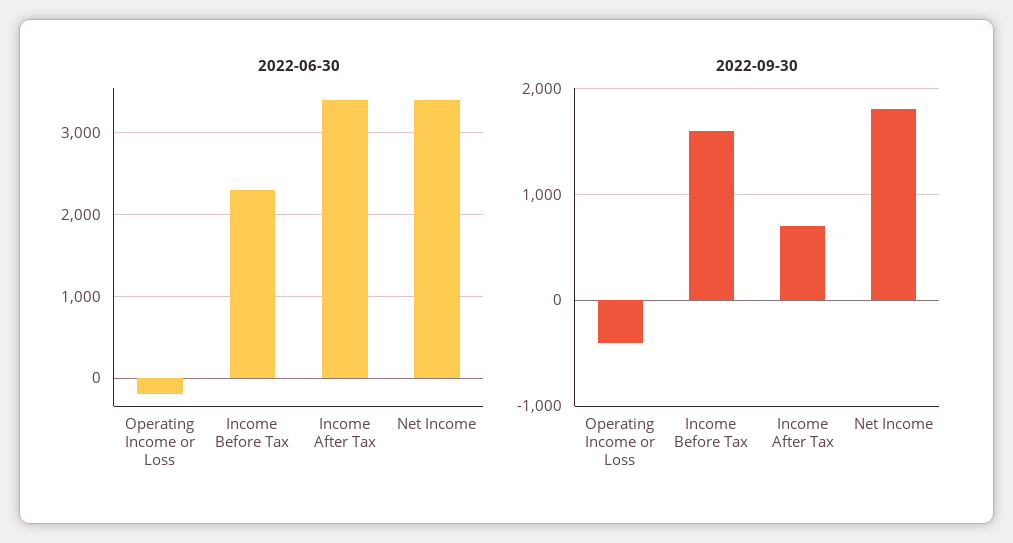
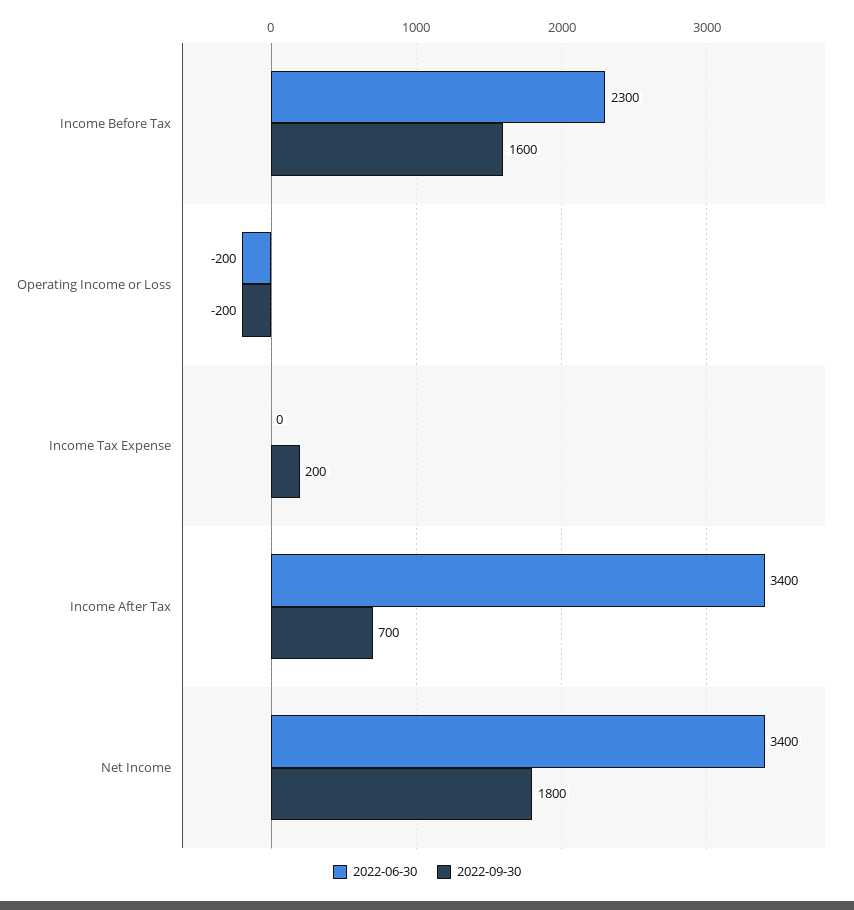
2022-09-30, Operating Income or Loss: -400 -> -200
2022-06-30, Income Tax Expense: none -> 0
2022-09-30, Income Tax Expense: none -> 200

